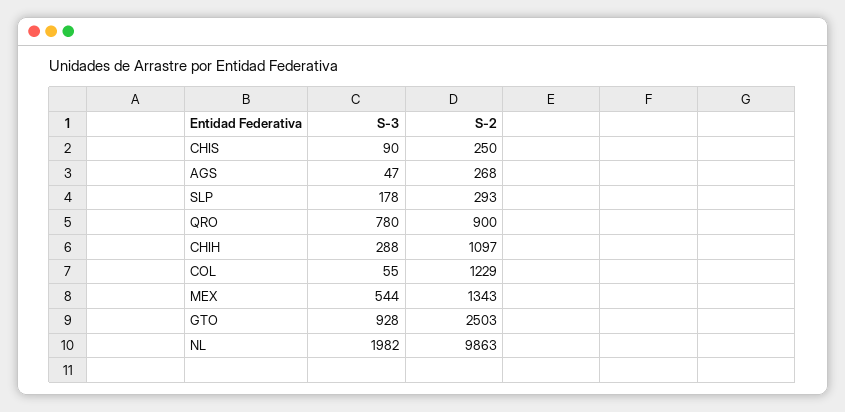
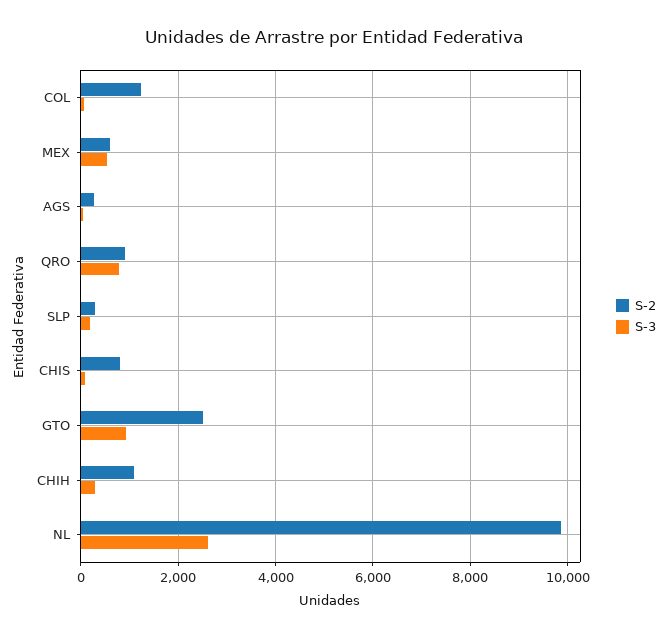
S-2, CHIS: 250 -> 800
S-2, MEX: 1343 -> 600
S-3, NL: 1982 -> 2600

